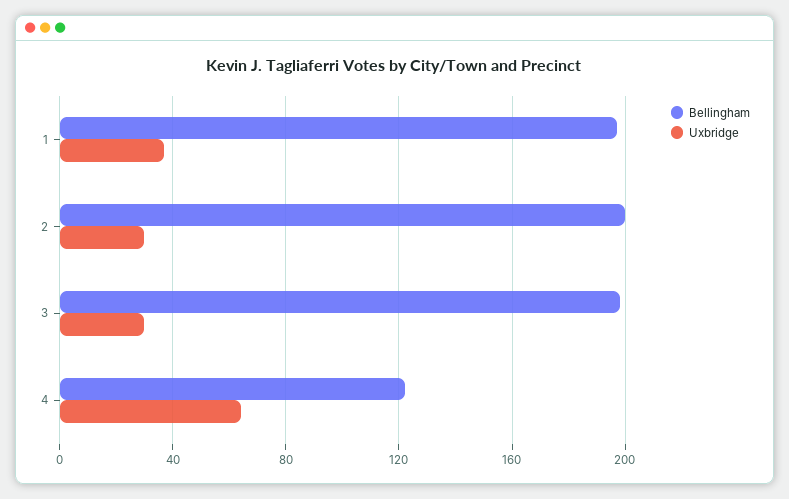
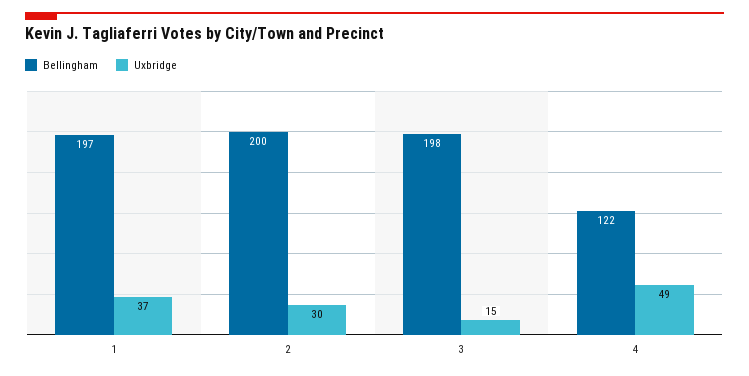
Uxbridge, 3: 30 -> 15
Uxbridge, 4: 65 -> 49

